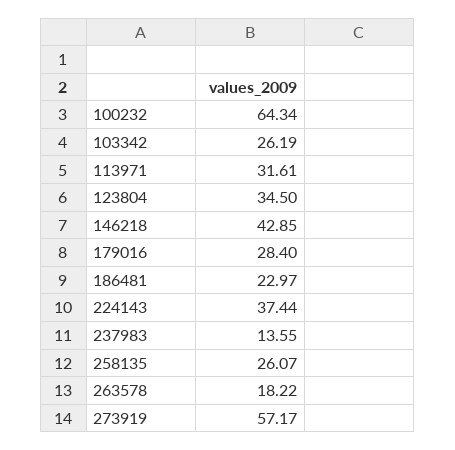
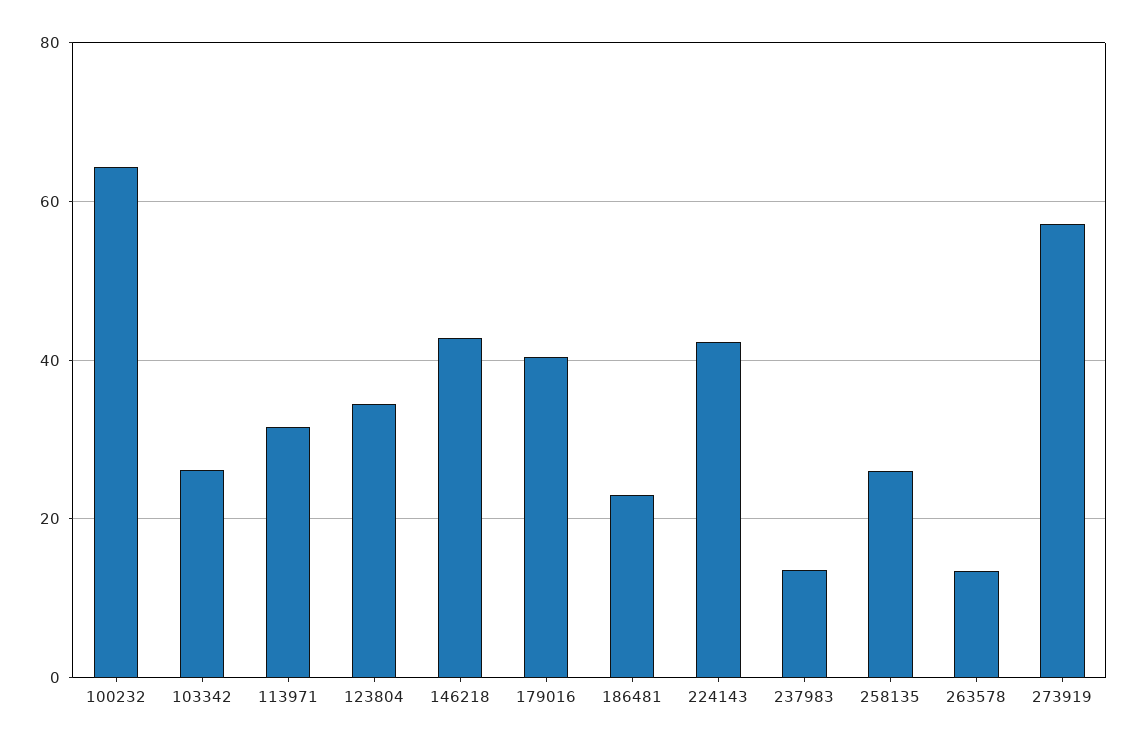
179016: 28.4 -> 40
224143: 37.44 -> 42
263578: 18.22 -> 14

